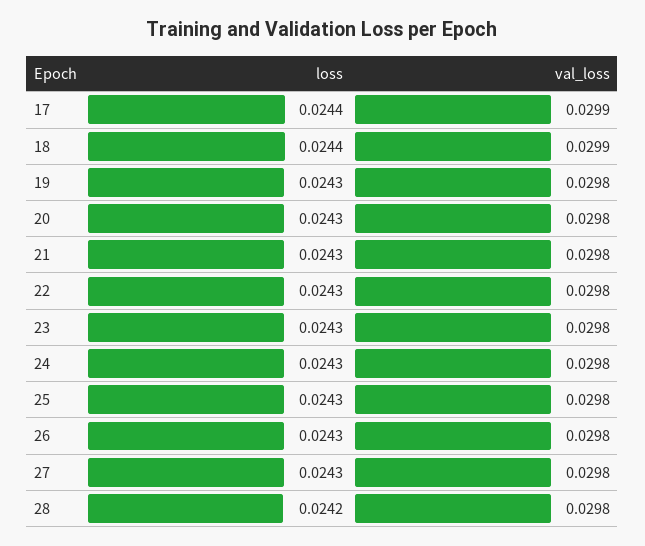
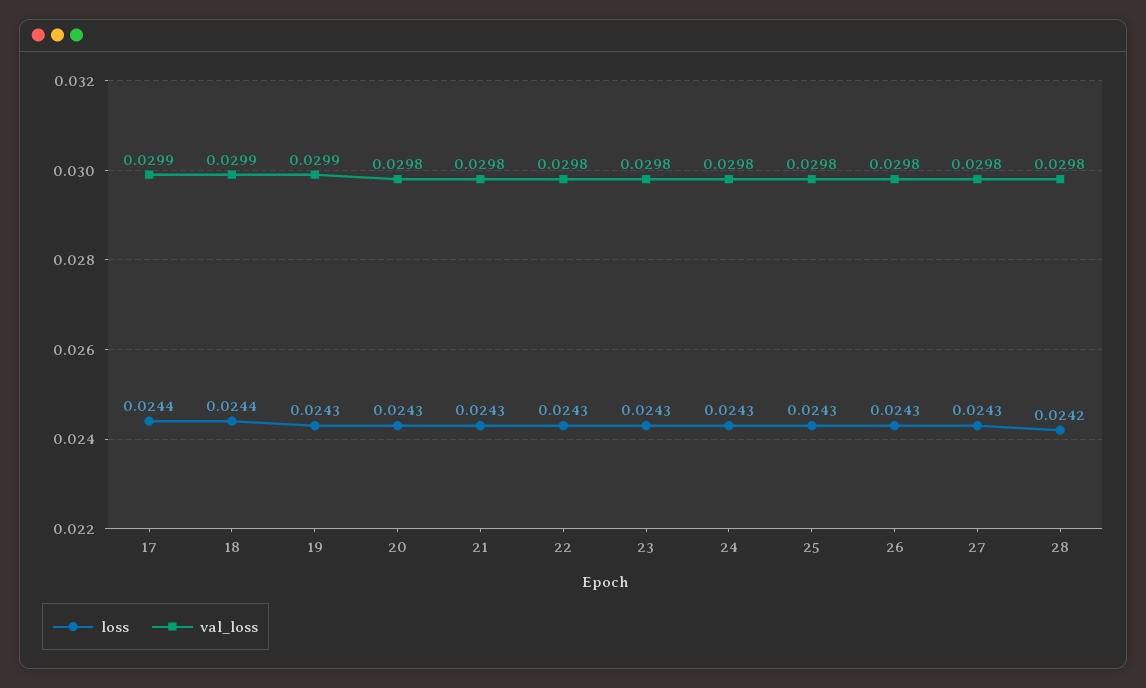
val_loss, 19: 0.0298 -> 0.0299

